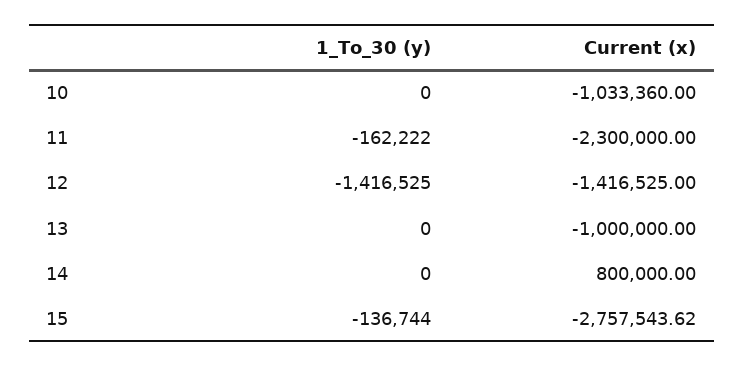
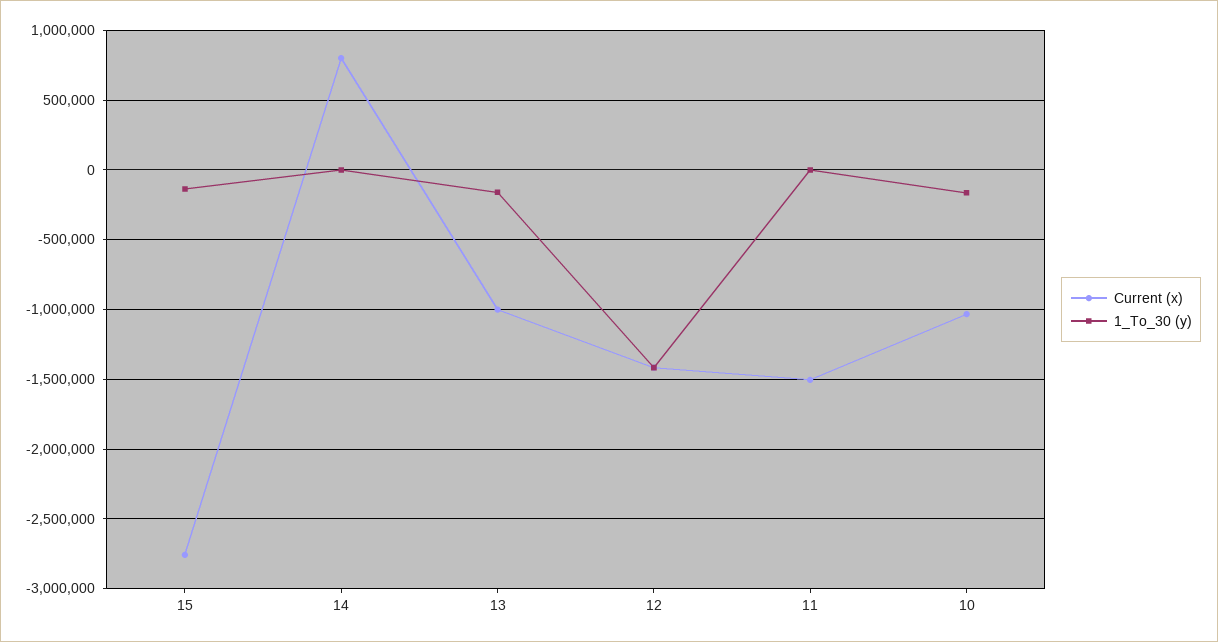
1_To_30 (y), 10: 0 -> -150000
1_To_30 (y), 11: -162222 -> 0
Current (x), 11: -2300000 -> -1500000
1_To_30 (y), 13: 0 -> -150000

